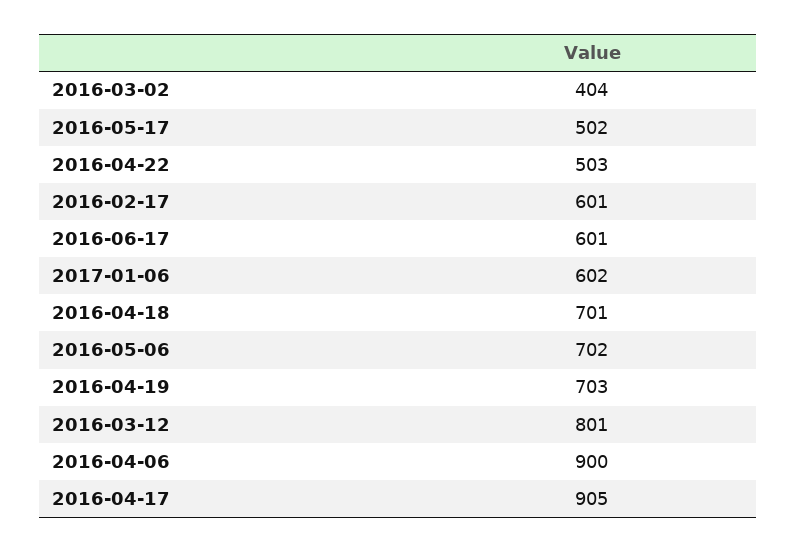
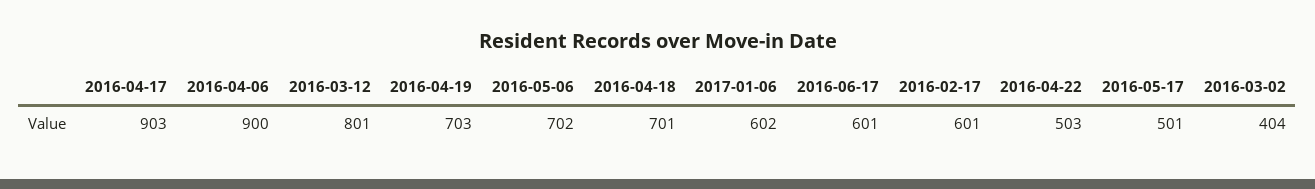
2016-05-17: 502 -> 501
2016-04-17: 905 -> 903

